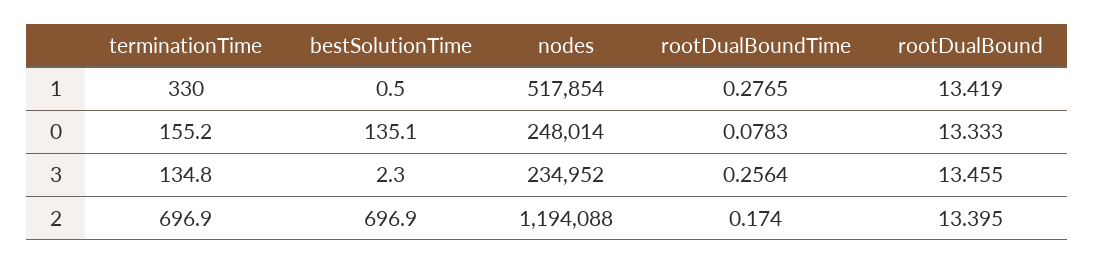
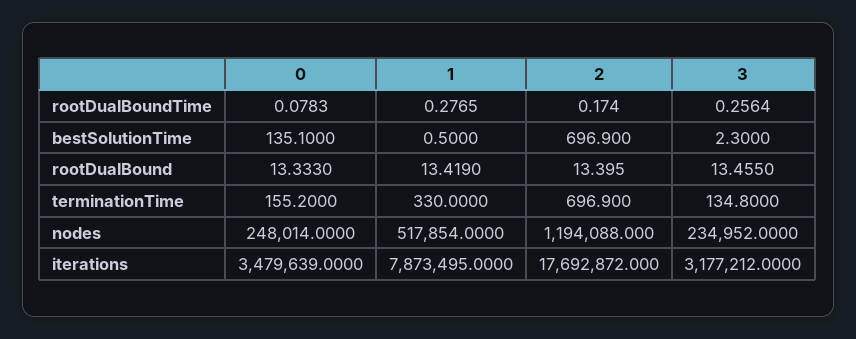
iterations, 0: none -> 3479639
iterations, 1: none -> 7873495
iterations, 2: none -> 17692872
iterations, 3: none -> 3177212

